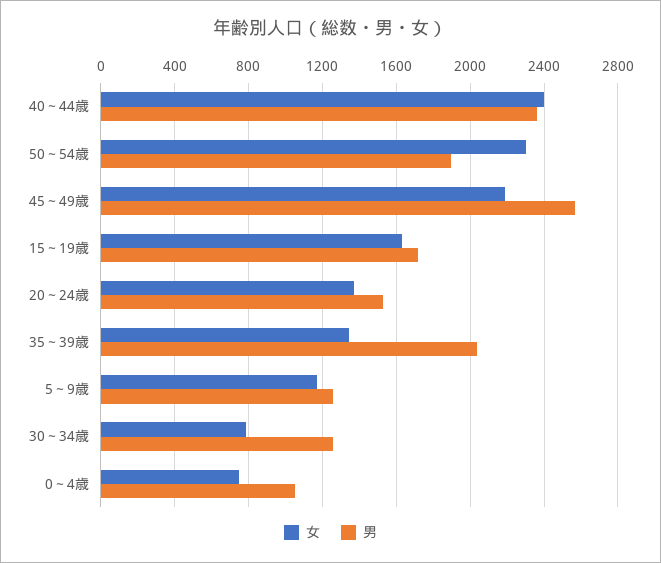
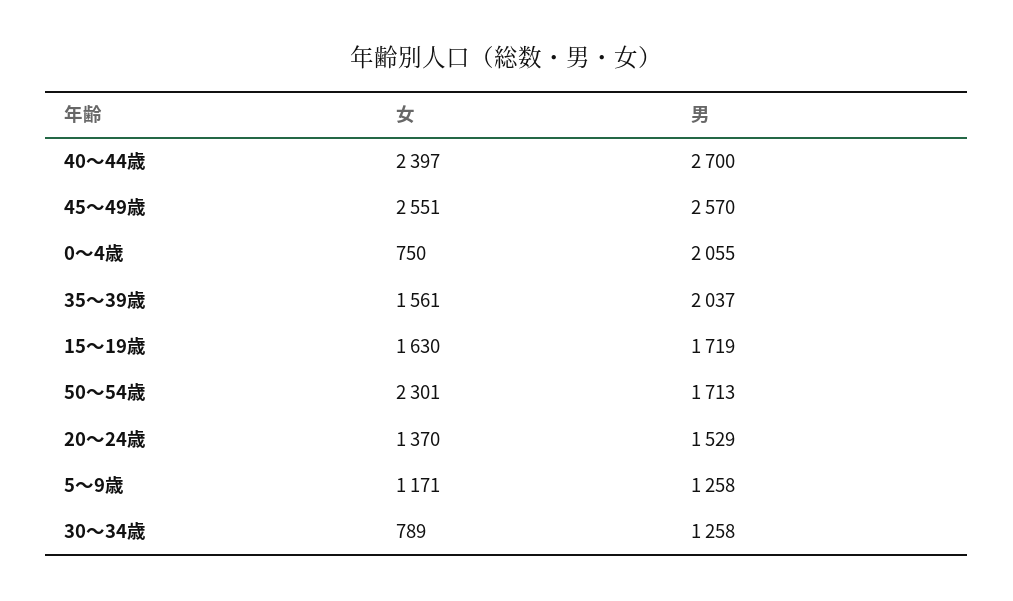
男, 40～44歳: 2350 -> 2700
男, 50～54歳: 1900 -> 1713
女, 45～49歳: 2200 -> 2551
女, 35～39歳: 1350 -> 1561
男, 0～4歳: 1050 -> 2055

